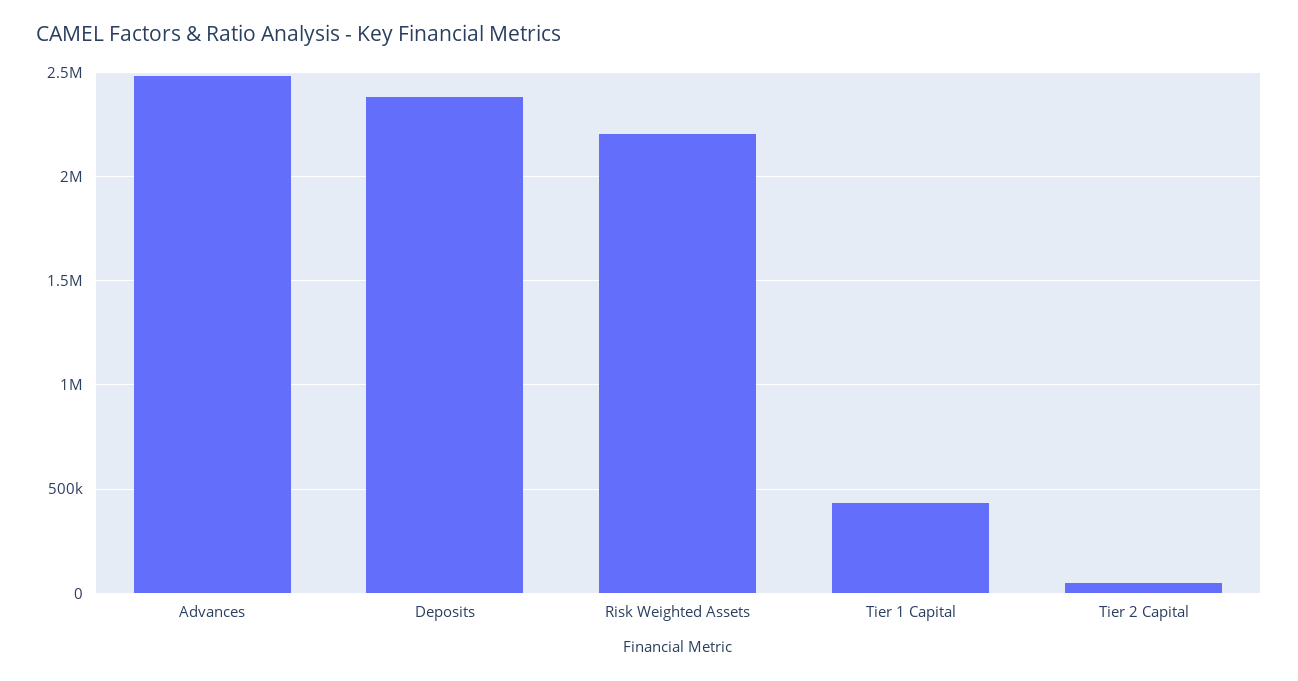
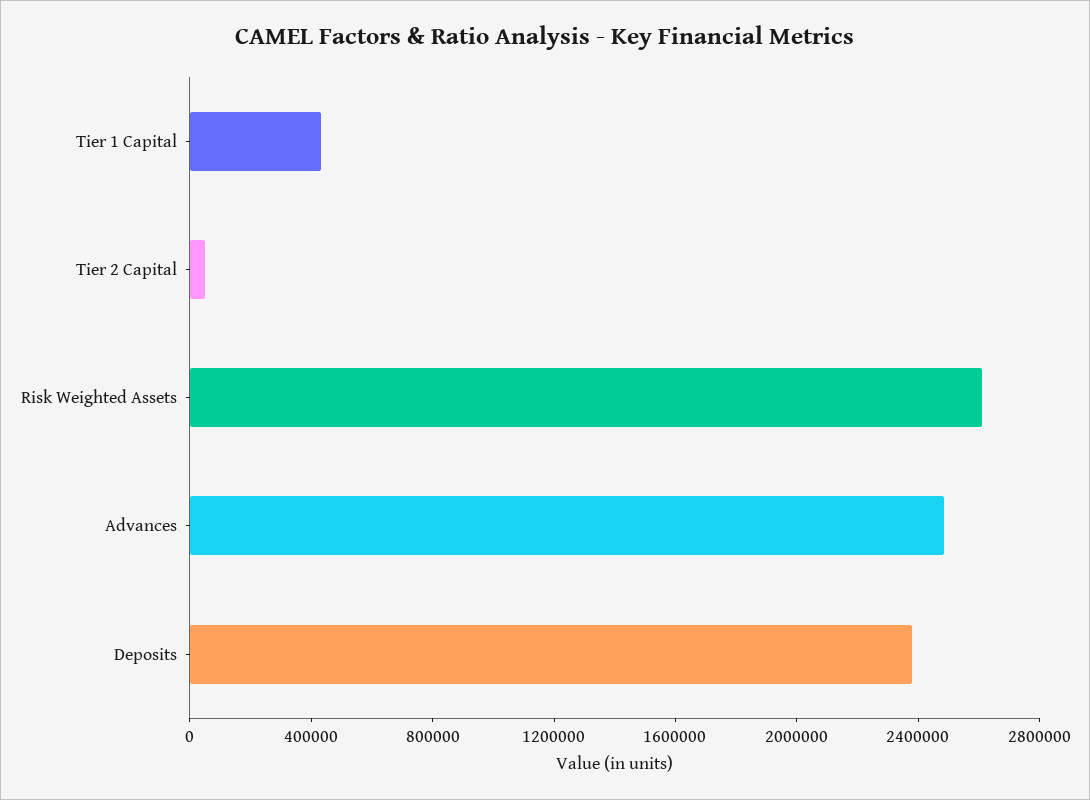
Risk Weighted Assets: 2200000 -> 2600000

